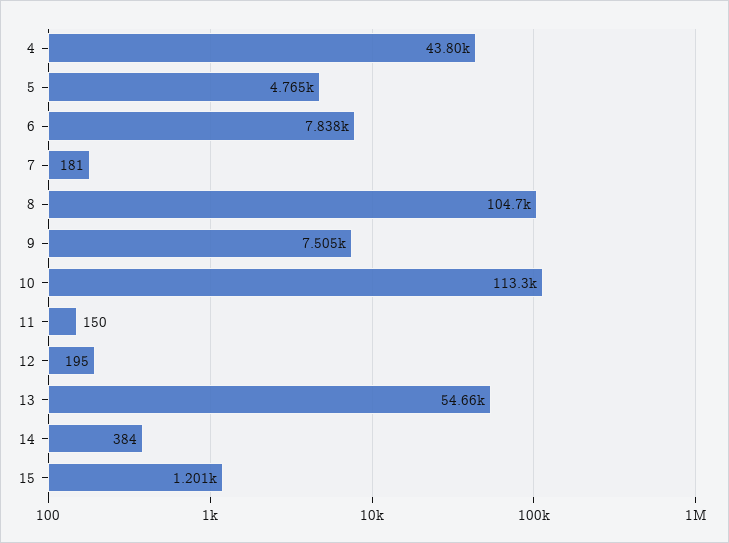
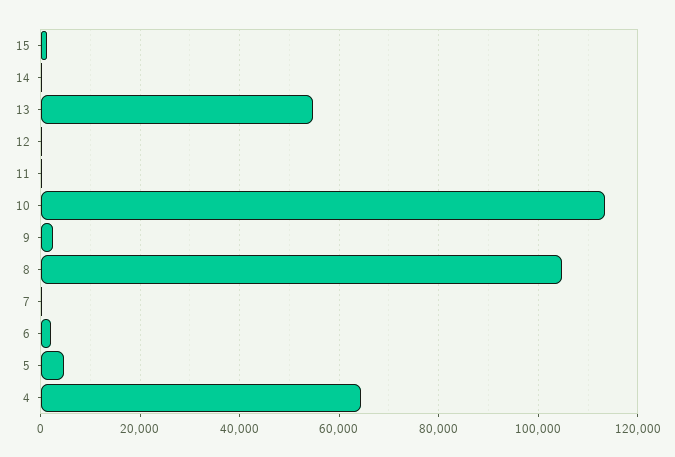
4: 43800 -> 64000
6: 7838 -> 2000
9: 7505 -> 2000

